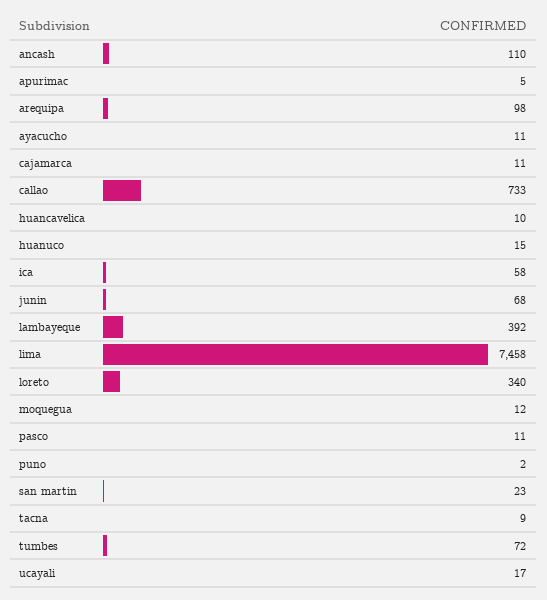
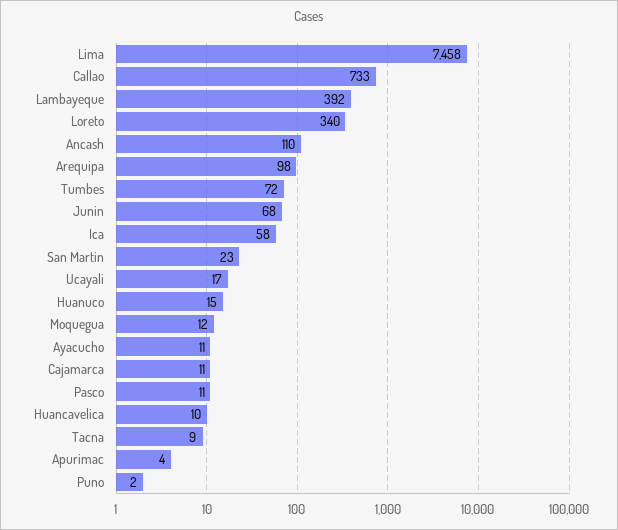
apurimac: 5 -> 4

